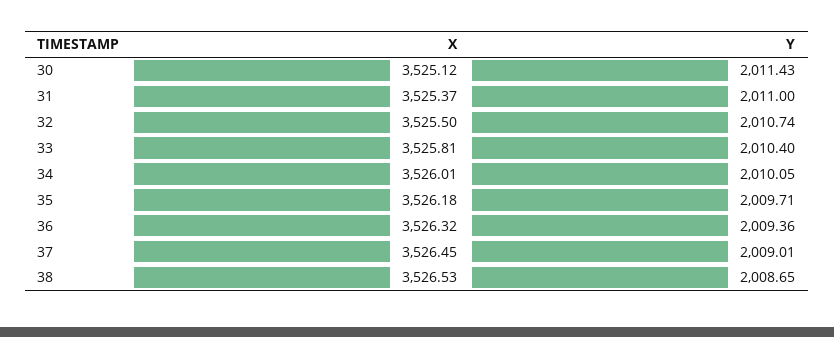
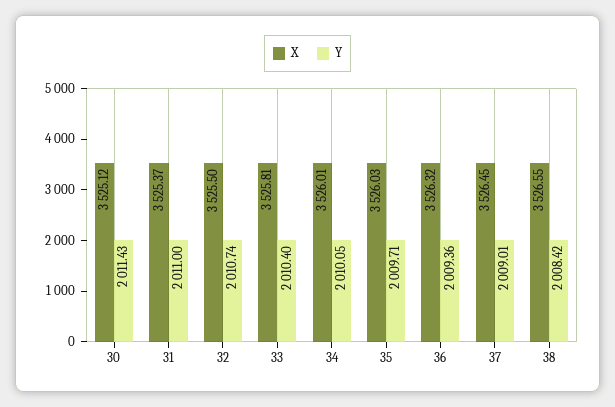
X, 35: 3526.18 -> 3526.03
X, 38: 3526.53 -> 3526.55
Y, 38: 2008.65 -> 2008.42

